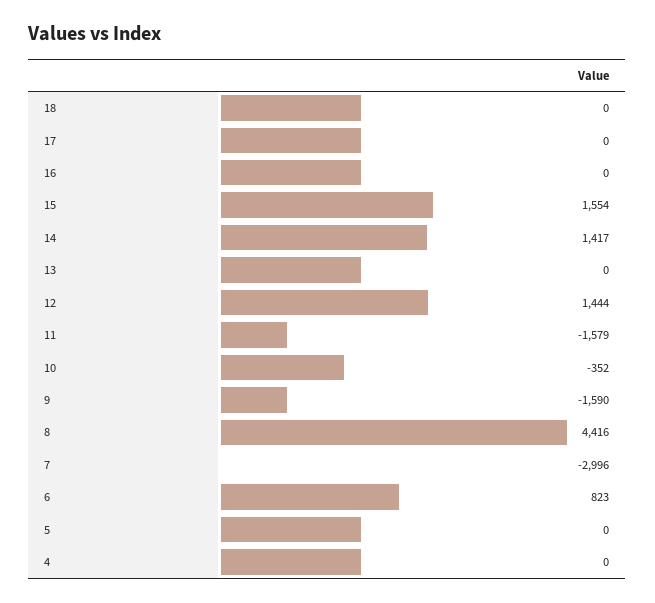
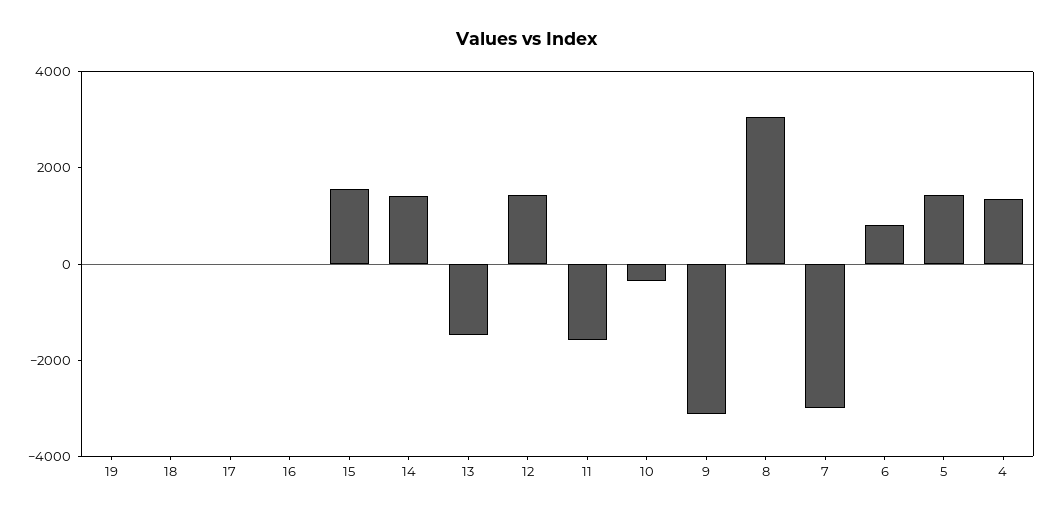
13: 0 -> -1500
9: -1590 -> -3000
8: 4416 -> 3000
5: 0 -> 1500
4: 0 -> 1500
19: none -> 0

